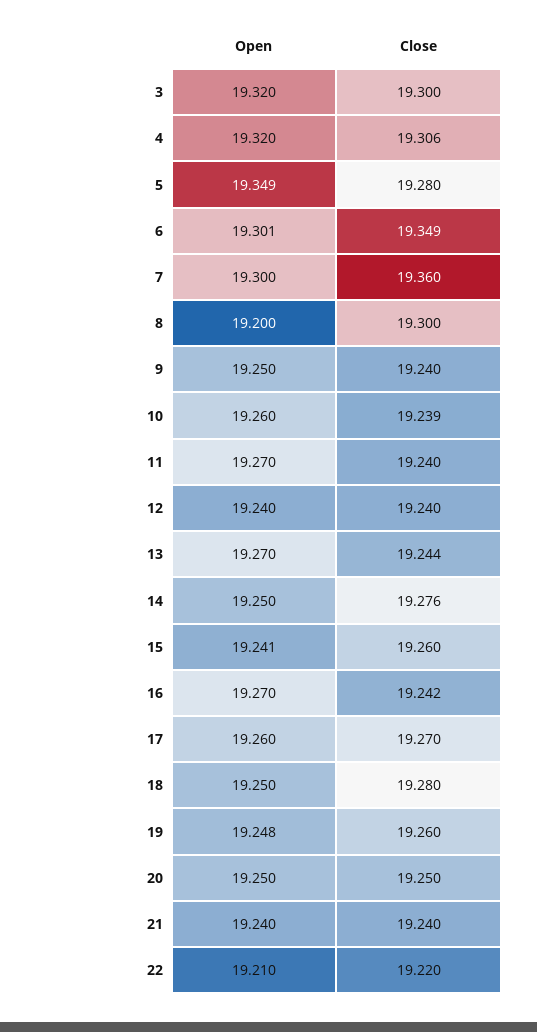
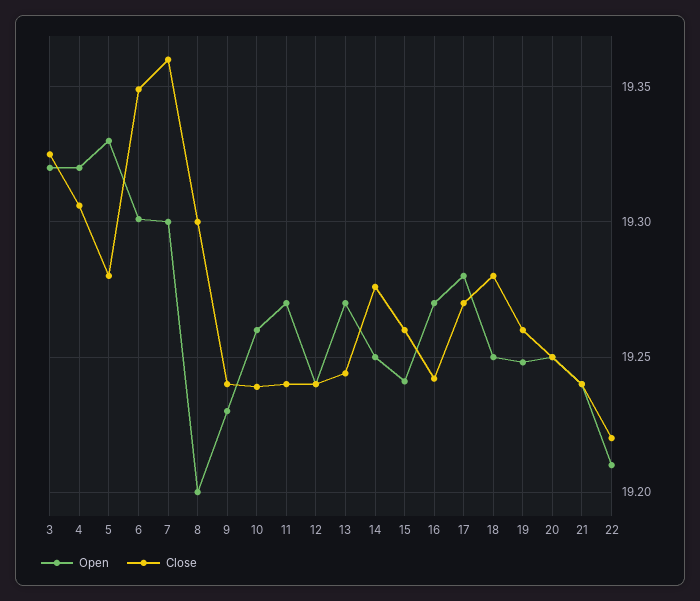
Close, 3: 19.3 -> 19.325
Open, 5: 19.349 -> 19.33
Open, 9: 19.25 -> 19.23
Open, 17: 19.26 -> 19.28

